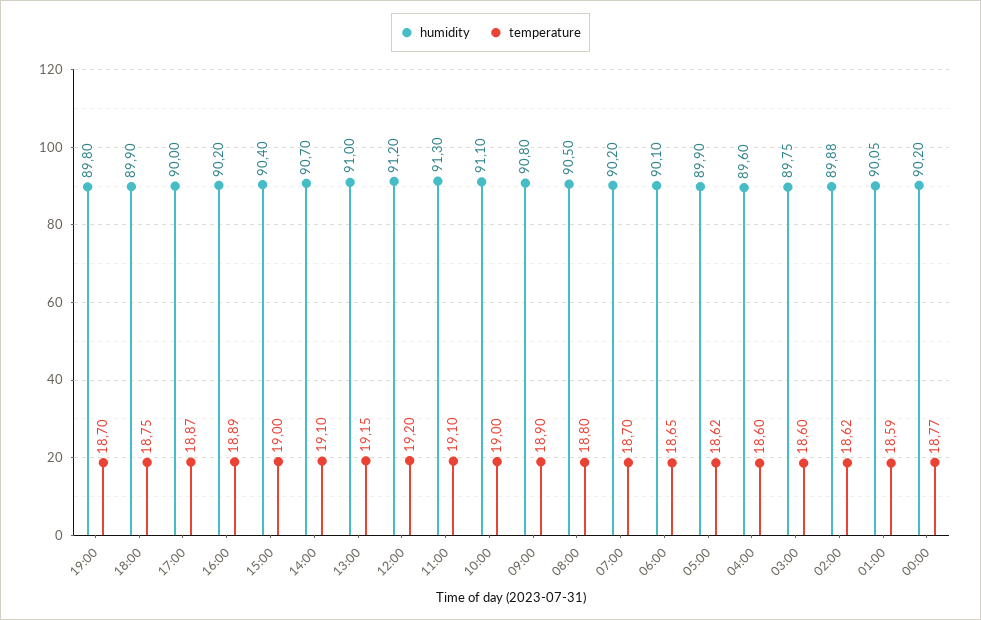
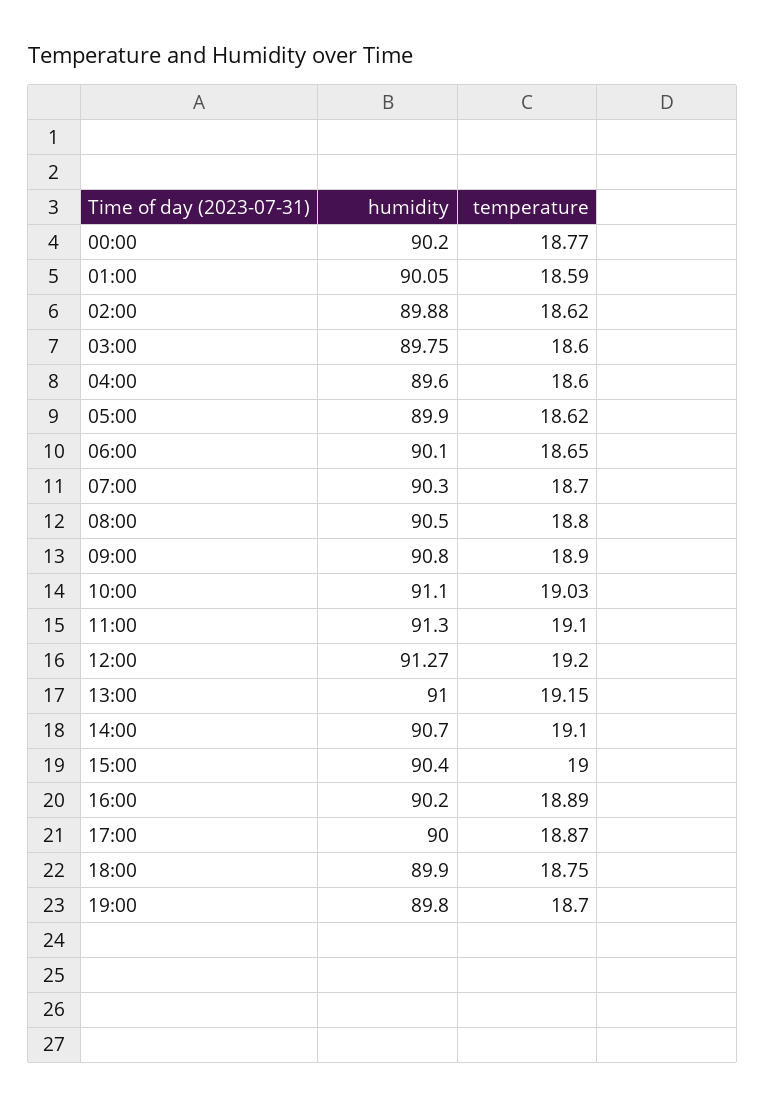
humidity, 12:00: 91.2 -> 91.27
temperature, 10:00: 19 -> 19.03
humidity, 07:00: 90.2 -> 90.3

